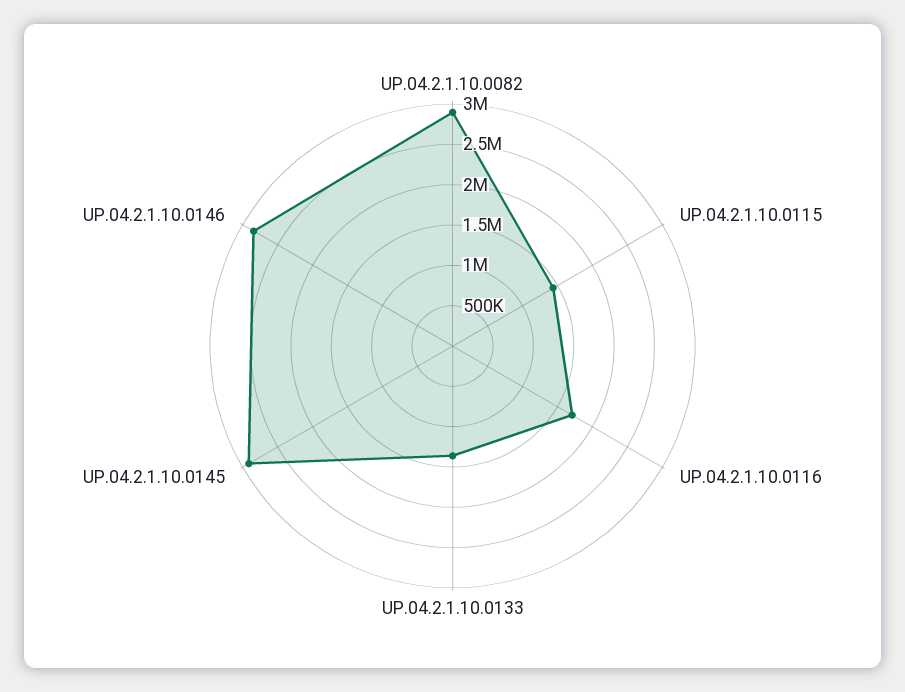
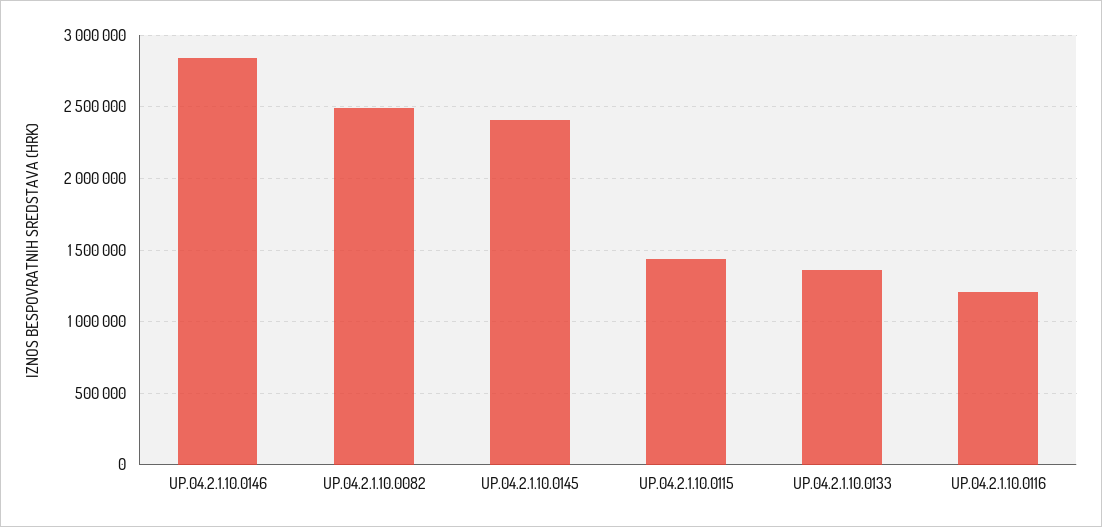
UP.04.2.1.10.0082: 2900000 -> 2500000
UP.04.2.1.10.0116: 1700000 -> 1200000
UP.04.2.1.10.0145: 2900000 -> 2400000

